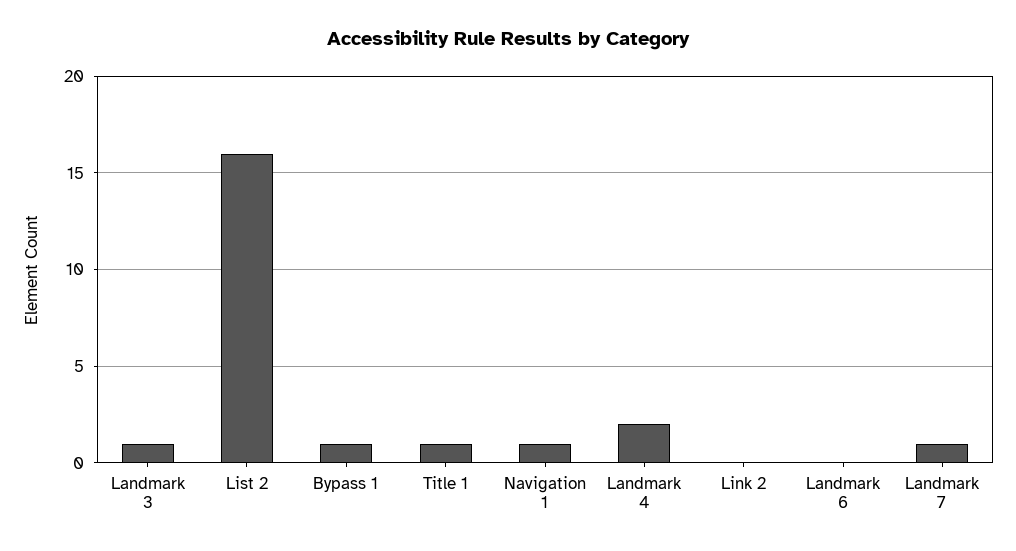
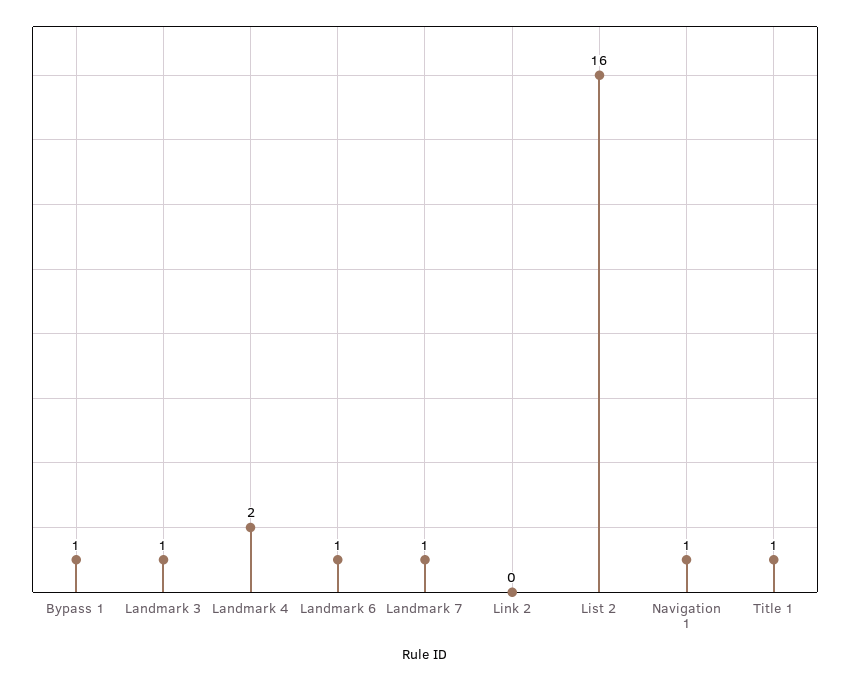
Landmark 6: 0 -> 1

